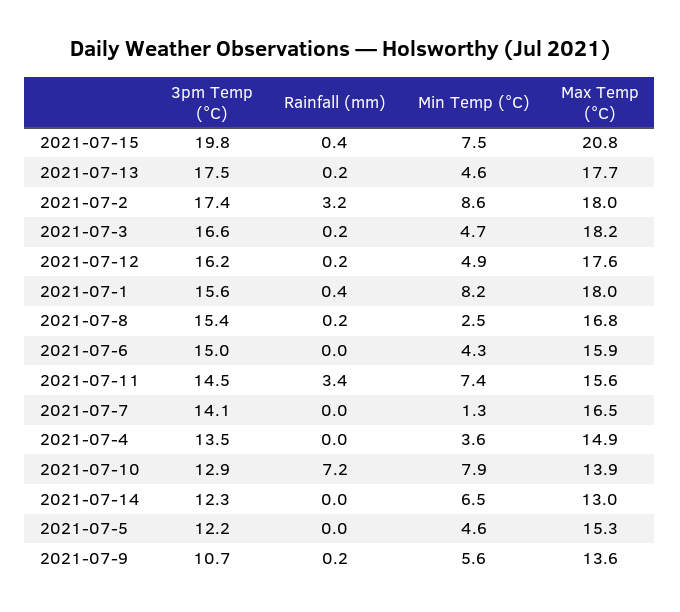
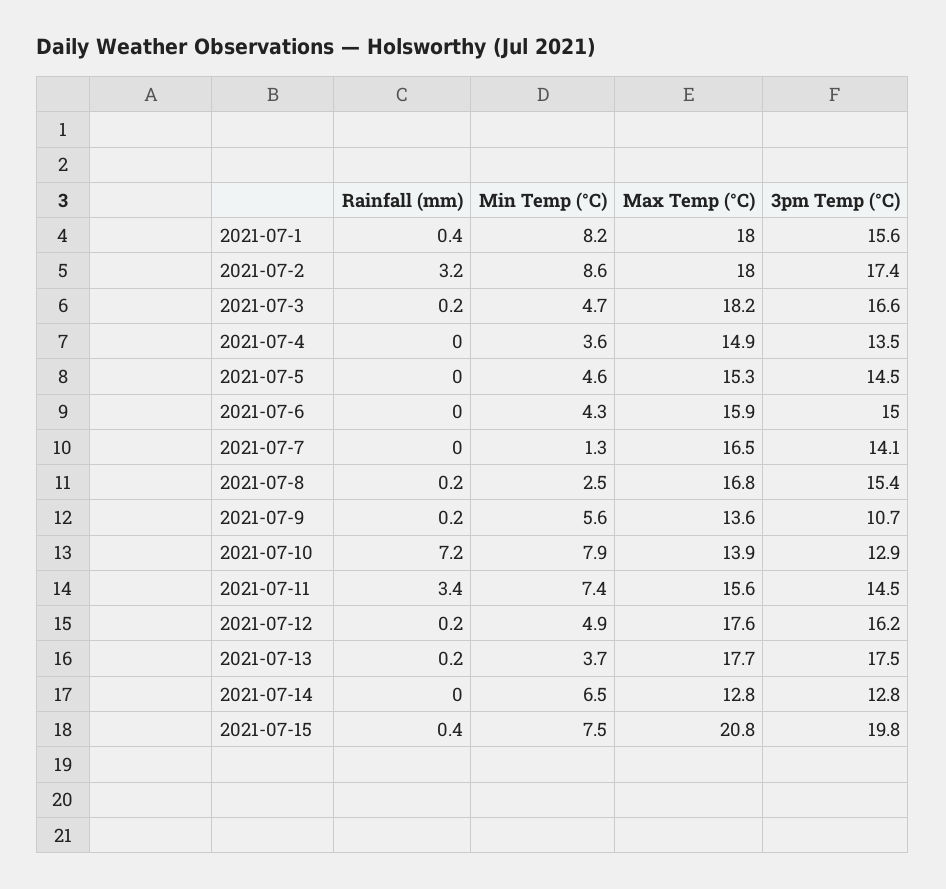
Min Temp (°C), 2021-07-13: 4.6 -> 3.7
3pm Temp (°C), 2021-07-14: 12.3 -> 12.8
Max Temp (°C), 2021-07-14: 13 -> 12.8
3pm Temp (°C), 2021-07-5: 12.2 -> 14.5

